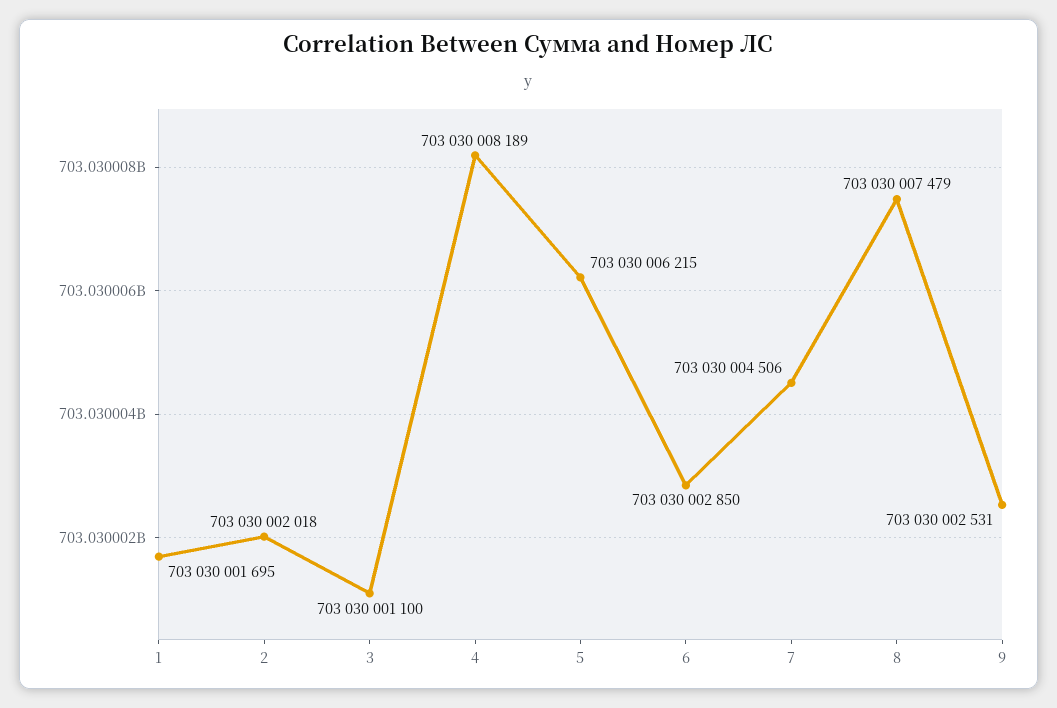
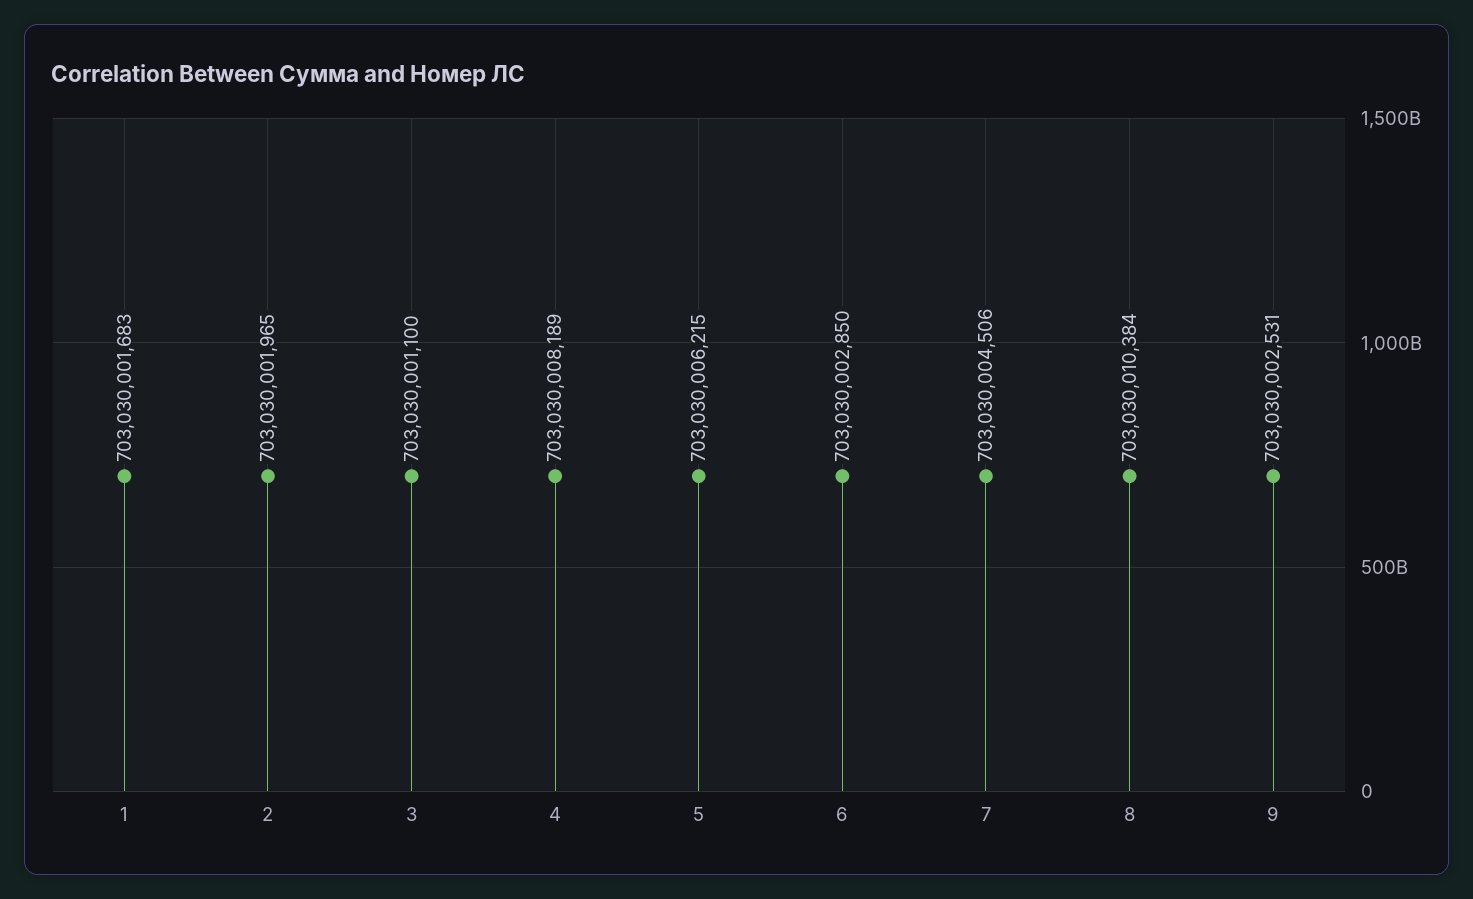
1: 703030001695 -> 703030001683
2: 703030002018 -> 703030001965
8: 703030007479 -> 703030010384

